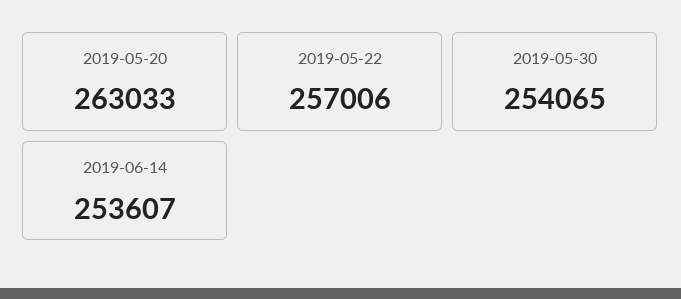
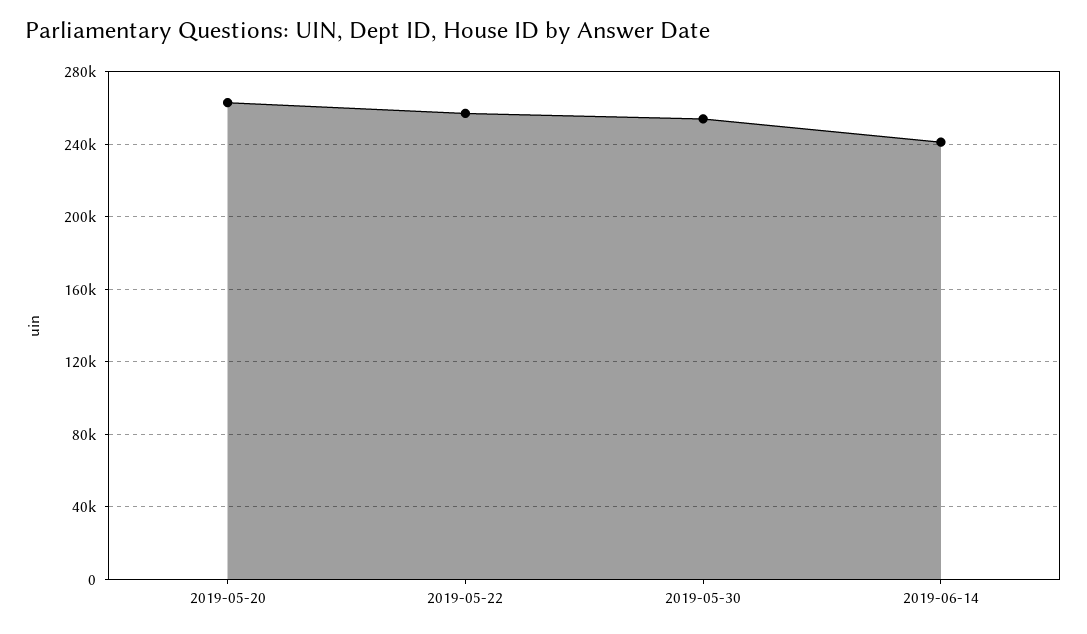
2019-06-14: 253607 -> 240000

